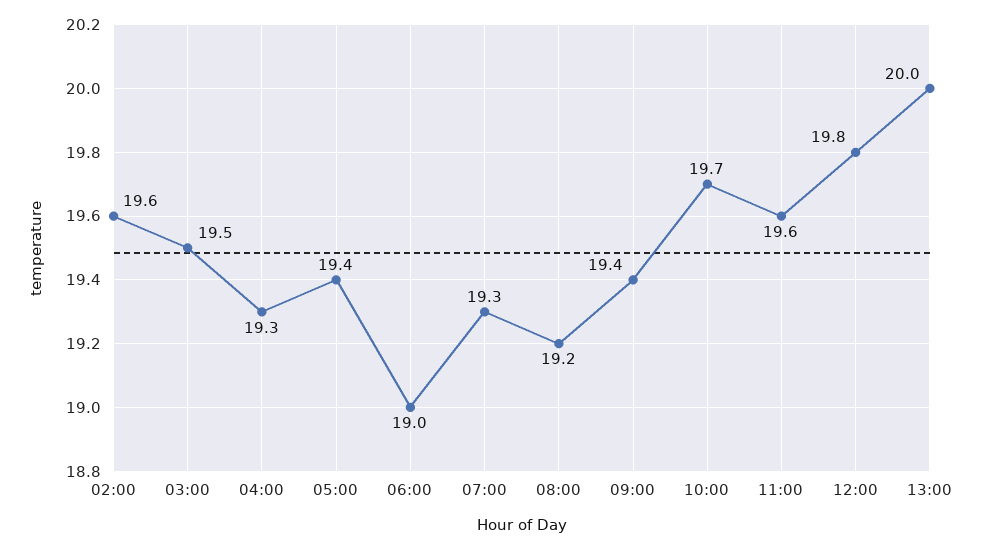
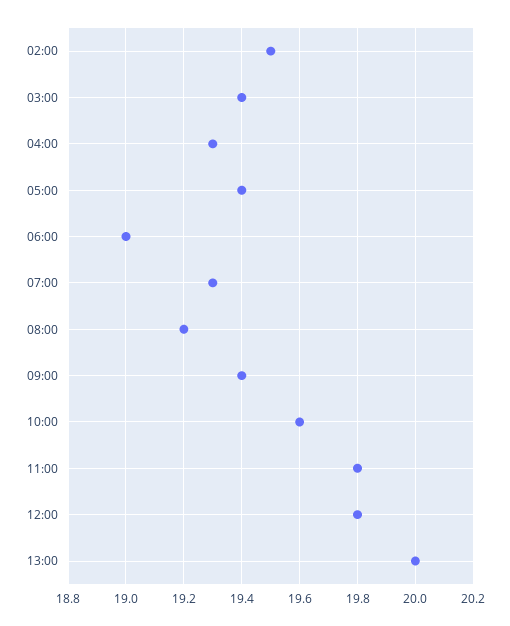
02:00: 19.6 -> 19.5
03:00: 19.5 -> 19.4
10:00: 19.7 -> 19.6
11:00: 19.6 -> 19.8

